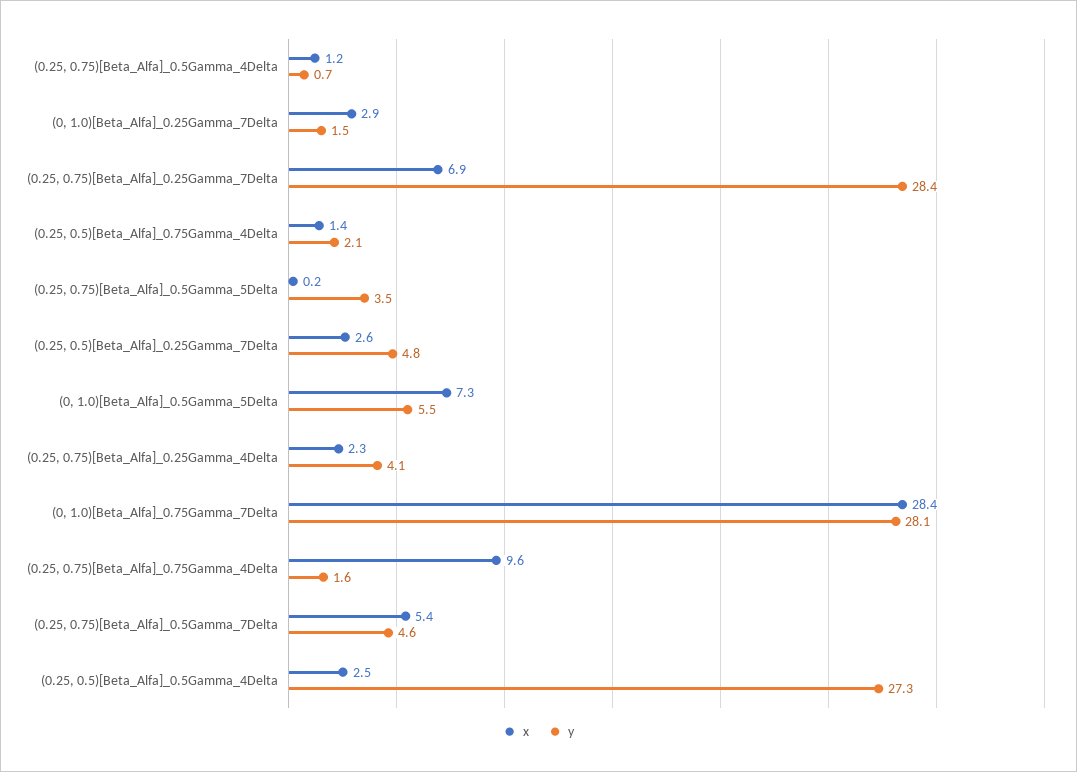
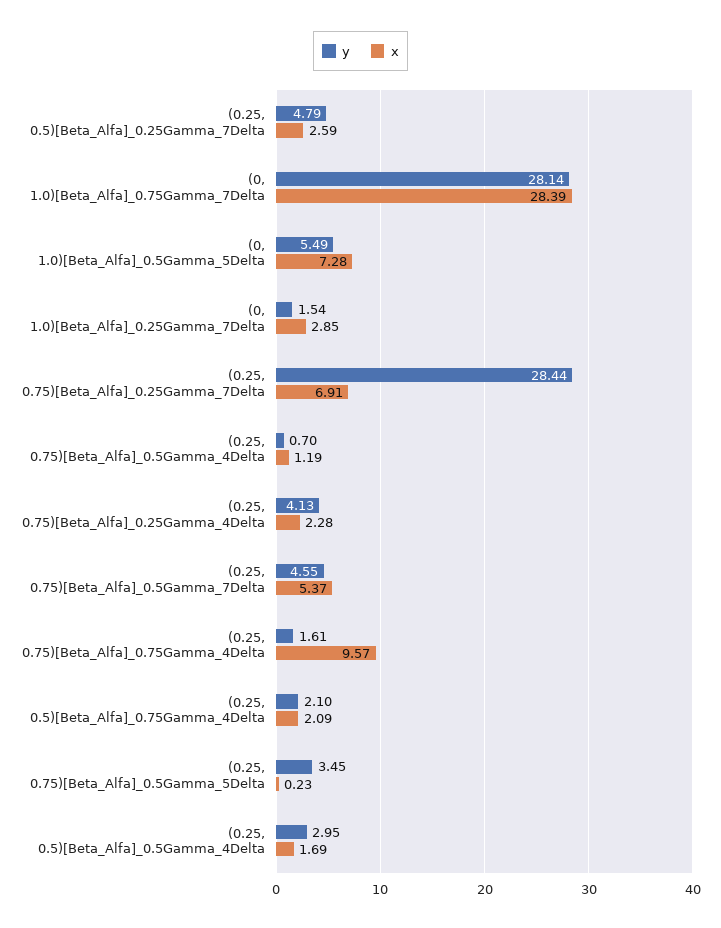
x, (0.25, 0.5)[Beta_Alfa]_0.75Gamma_4Delta: 1.4 -> 2.09
x, (0.25, 0.5)[Beta_Alfa]_0.5Gamma_4Delta: 2.5 -> 1.69
y, (0.25, 0.5)[Beta_Alfa]_0.5Gamma_4Delta: 27.3 -> 2.95

